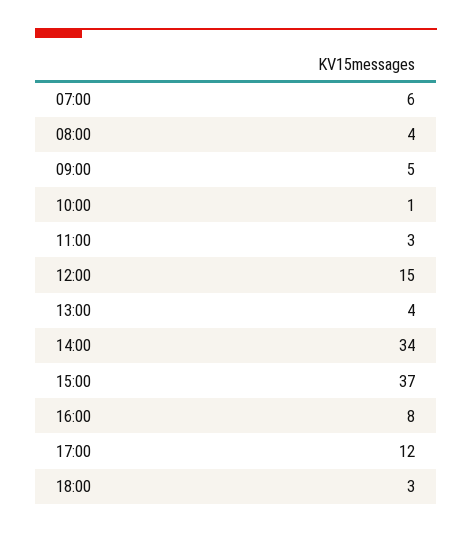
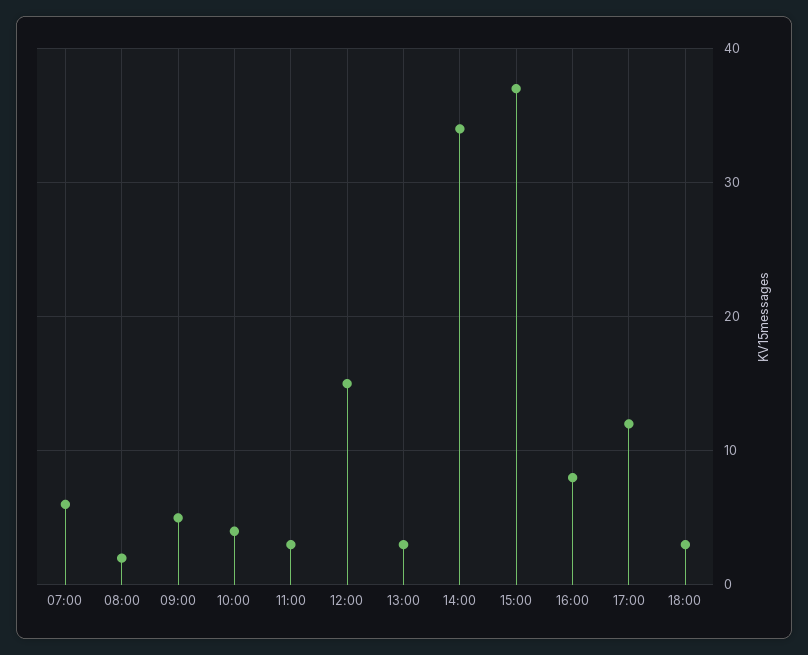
08:00: 4 -> 2
10:00: 1 -> 4
13:00: 4 -> 3

